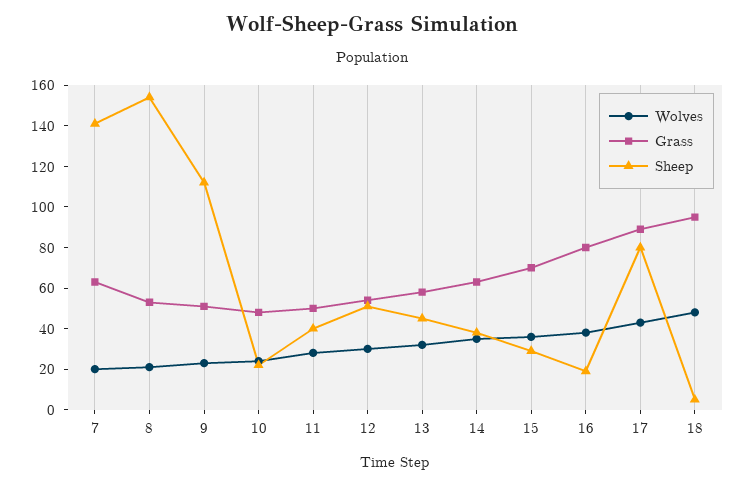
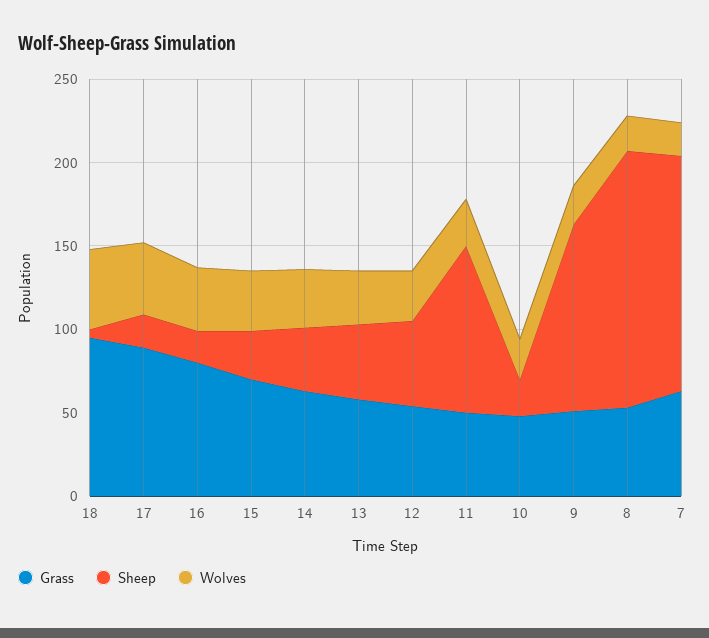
Sheep, 11: 40 -> 100
Sheep, 17: 80 -> 20

